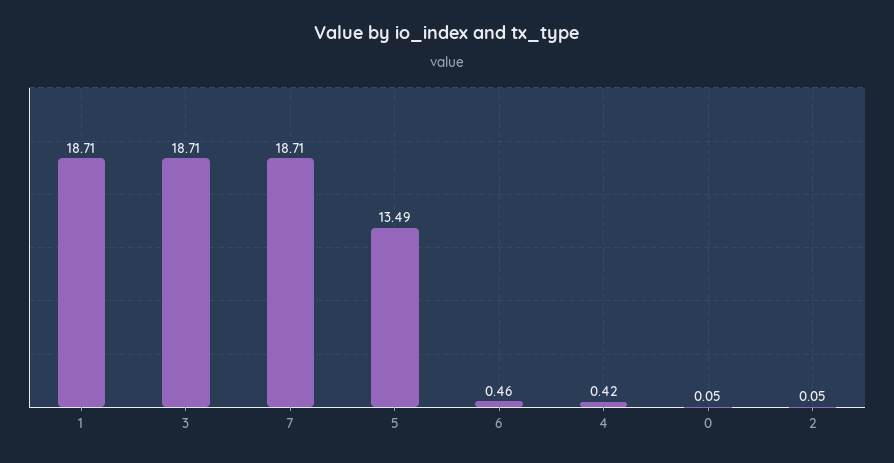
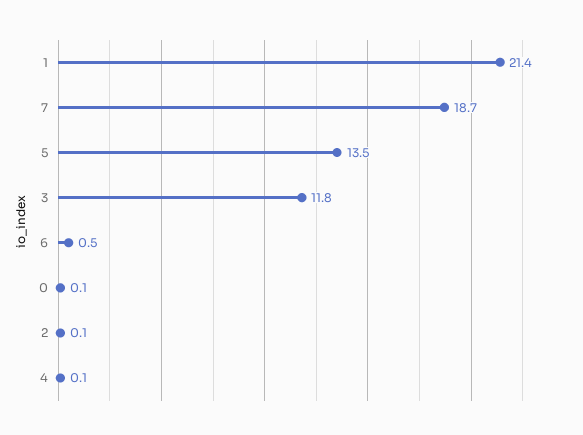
1: 18.71 -> 21.4
3: 18.71 -> 11.8
4: 0.42 -> 0.1

